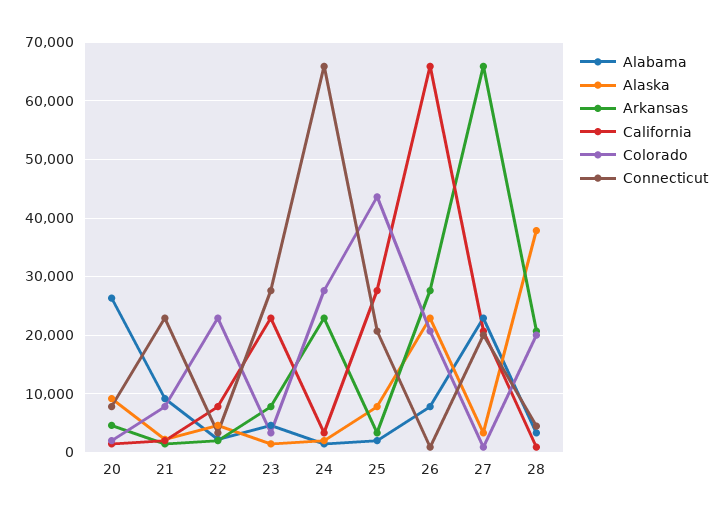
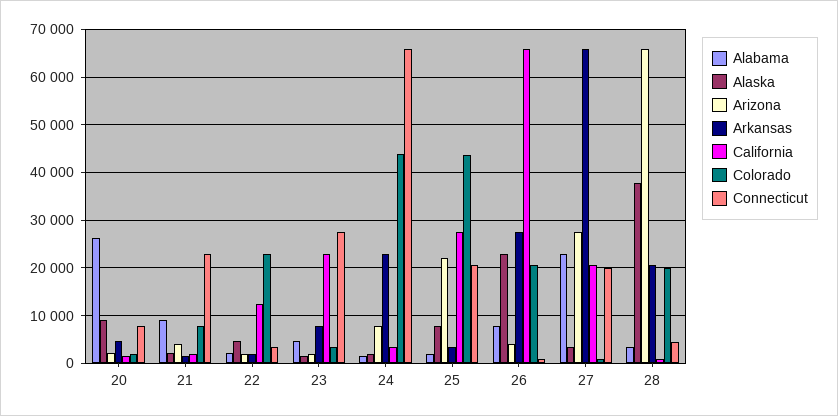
California, 22: 8000 -> 12000
Colorado, 24: 28000 -> 44000
Arizona, 20: none -> 2000
Arizona, 21: none -> 4000
Arizona, 22: none -> 2000
Arizona, 23: none -> 2000
Arizona, 24: none -> 8000
Arizona, 25: none -> 22000
Arizona, 26: none -> 4000
Arizona, 27: none -> 28000
Arizona, 28: none -> 66000

